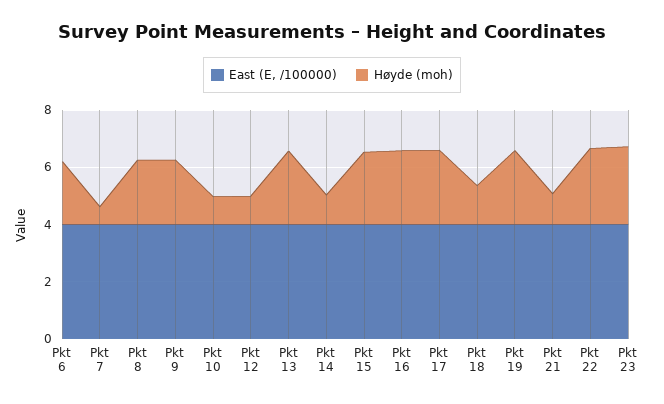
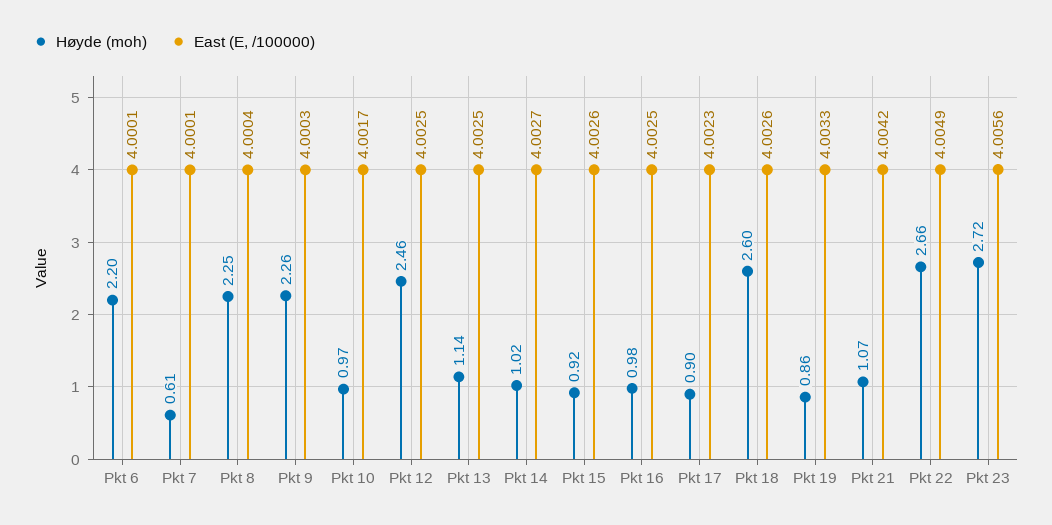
Høyde (moh), Pkt 12: 1 -> 2.46
Høyde (moh), Pkt 13: 2.5 -> 1.14
Høyde (moh), Pkt 15: 2.5 -> 0.92
Høyde (moh), Pkt 16: 2.5 -> 0.98
Høyde (moh), Pkt 17: 2.5 -> 0.9
Høyde (moh), Pkt 18: 1.5 -> 2.6
Høyde (moh), Pkt 19: 2.5 -> 0.86

